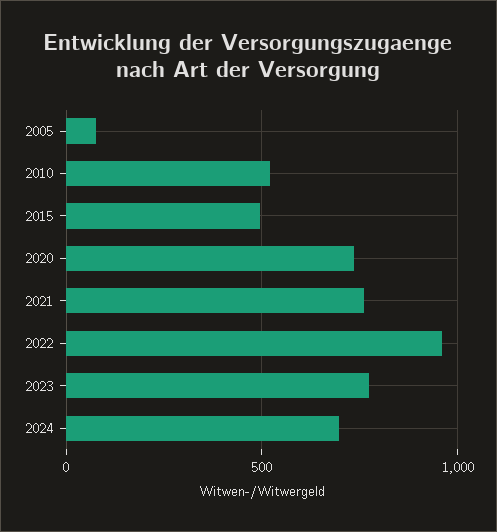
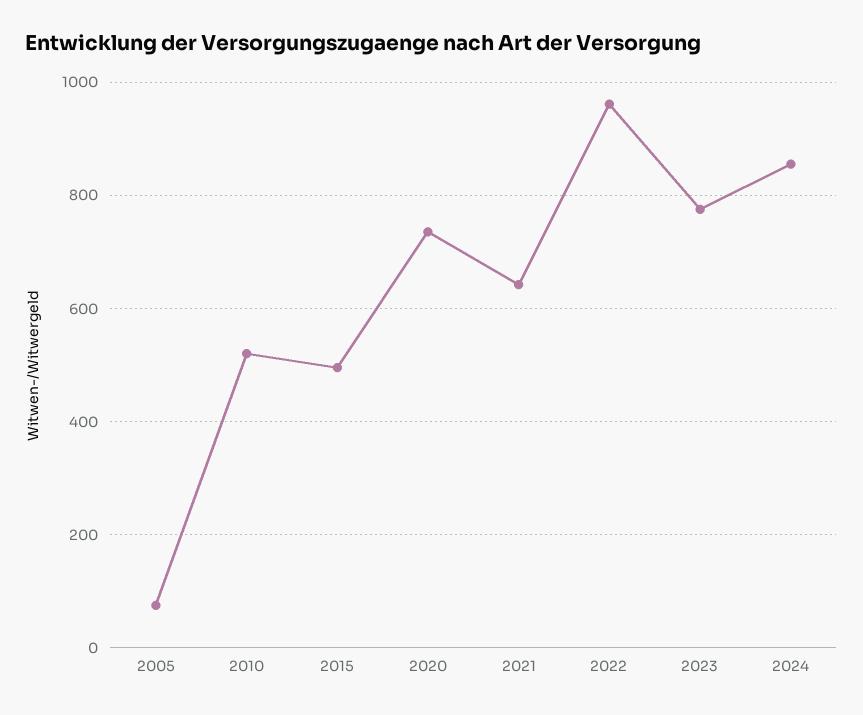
2021: 750 -> 640
2024: 700 -> 860

